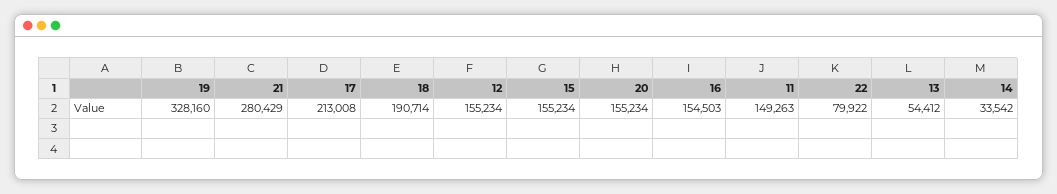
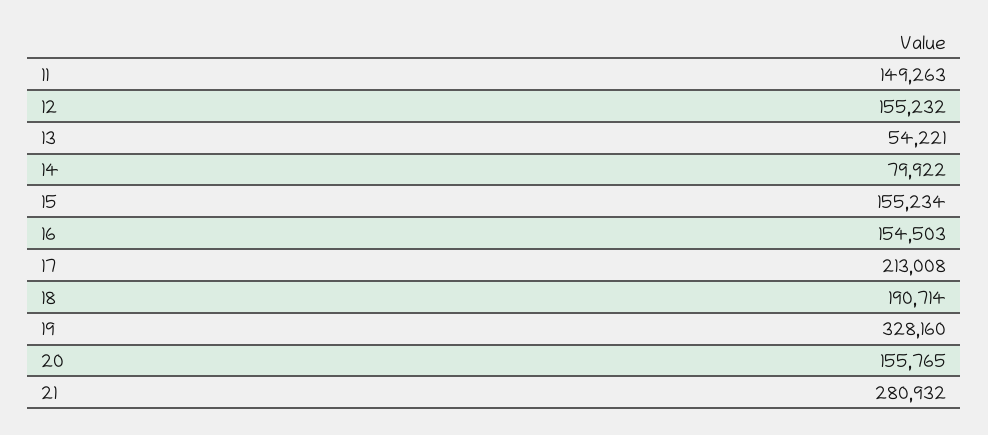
21: 280429 -> 280932
12: 155234 -> 155232
20: 155234 -> 155765
22: 79922 -> none
13: 54412 -> 54221
14: 33542 -> 79922

